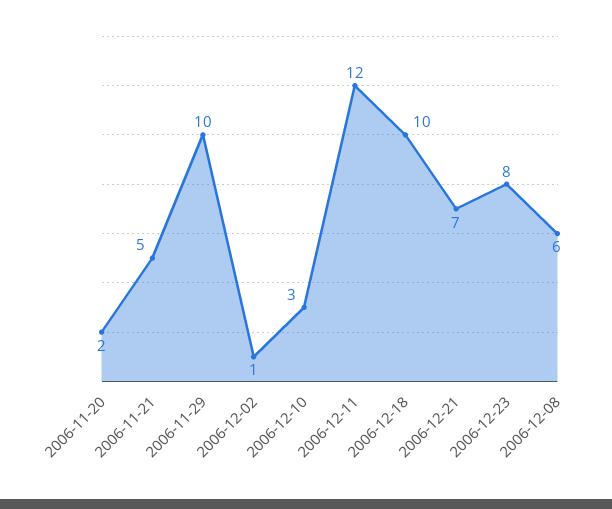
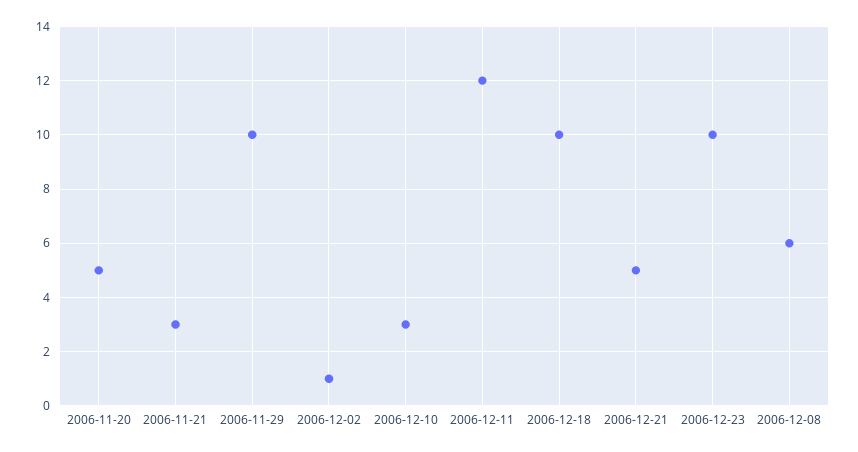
2006-11-20: 2 -> 5
2006-11-21: 5 -> 3
2006-12-21: 7 -> 5
2006-12-23: 8 -> 10

